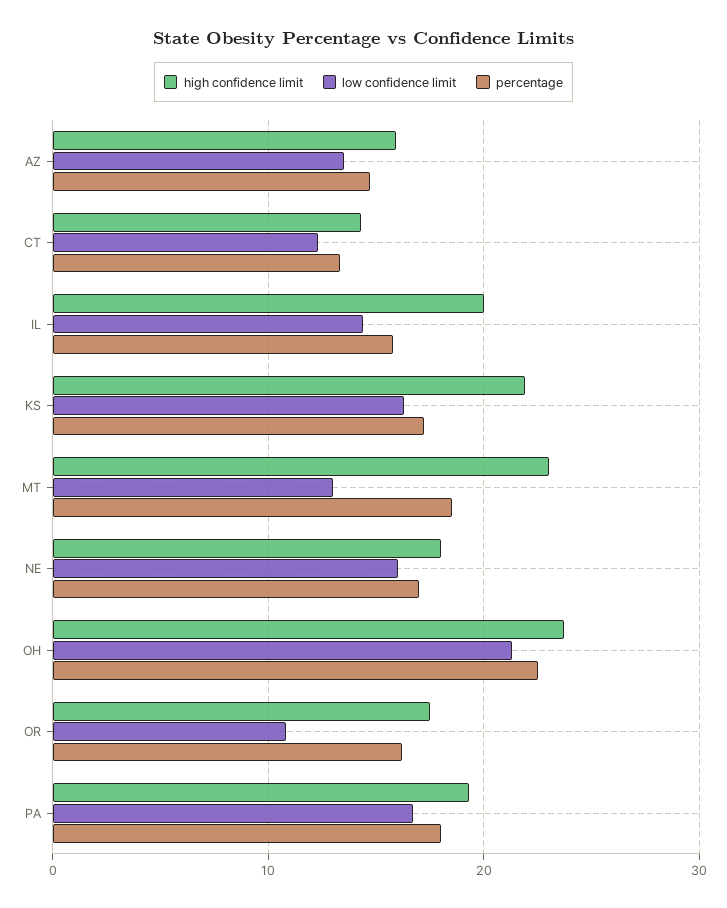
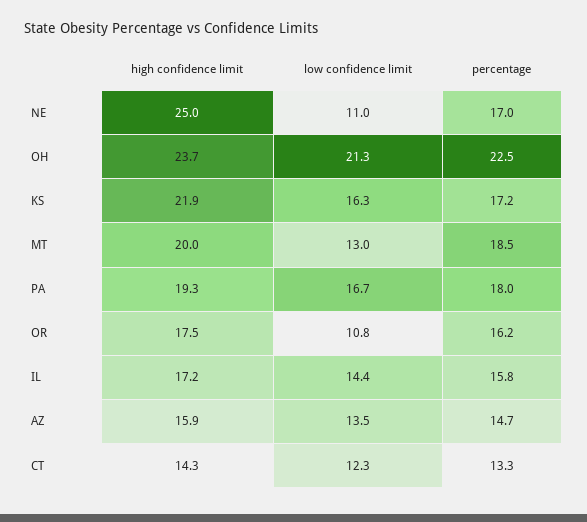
high confidence limit, IL: 20 -> 17.2
high confidence limit, MT: 23 -> 20
high confidence limit, NE: 18 -> 25
low confidence limit, NE: 16 -> 11

